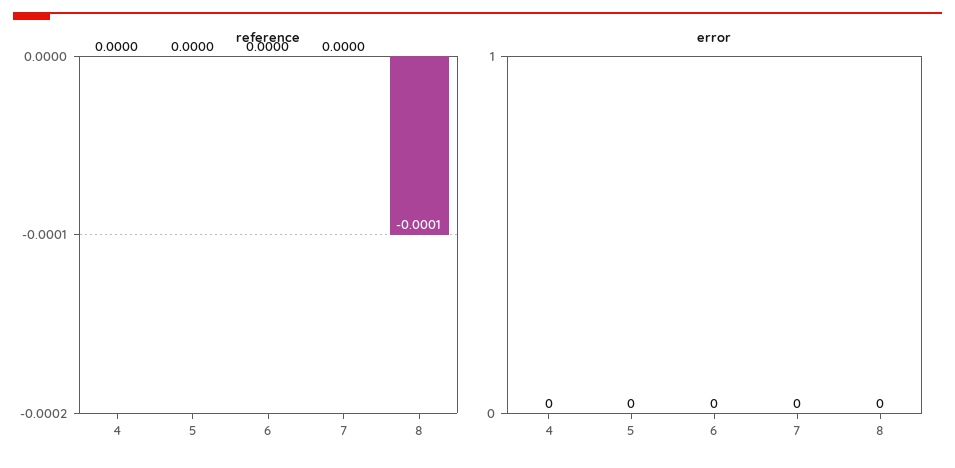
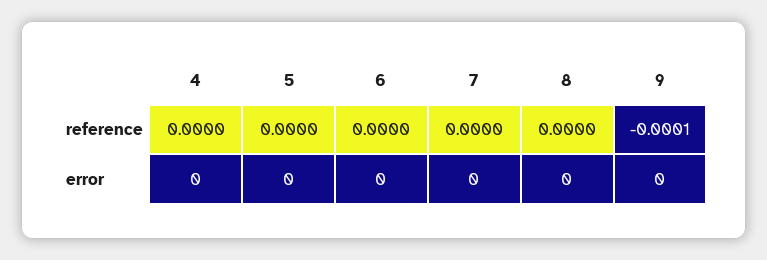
reference, 8: -0.0001 -> 0
reference, 9: none -> -0.0001
error, 9: none -> 0

